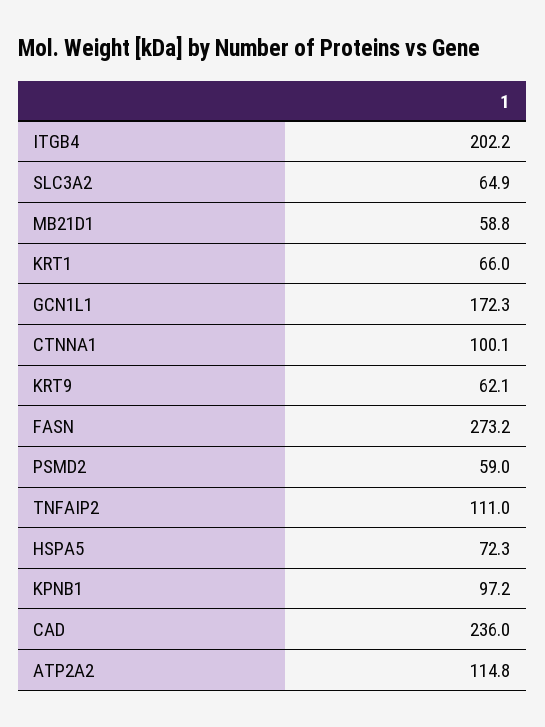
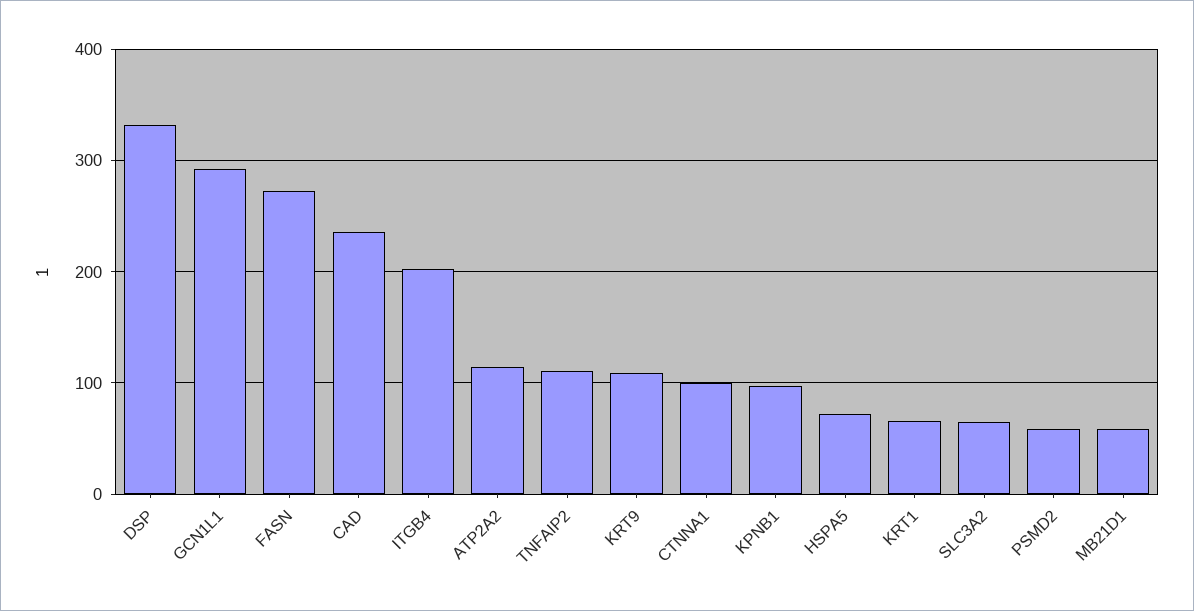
GCN1L1: 172.3 -> 290
KRT9: 62.1 -> 110
DSP: none -> 330

